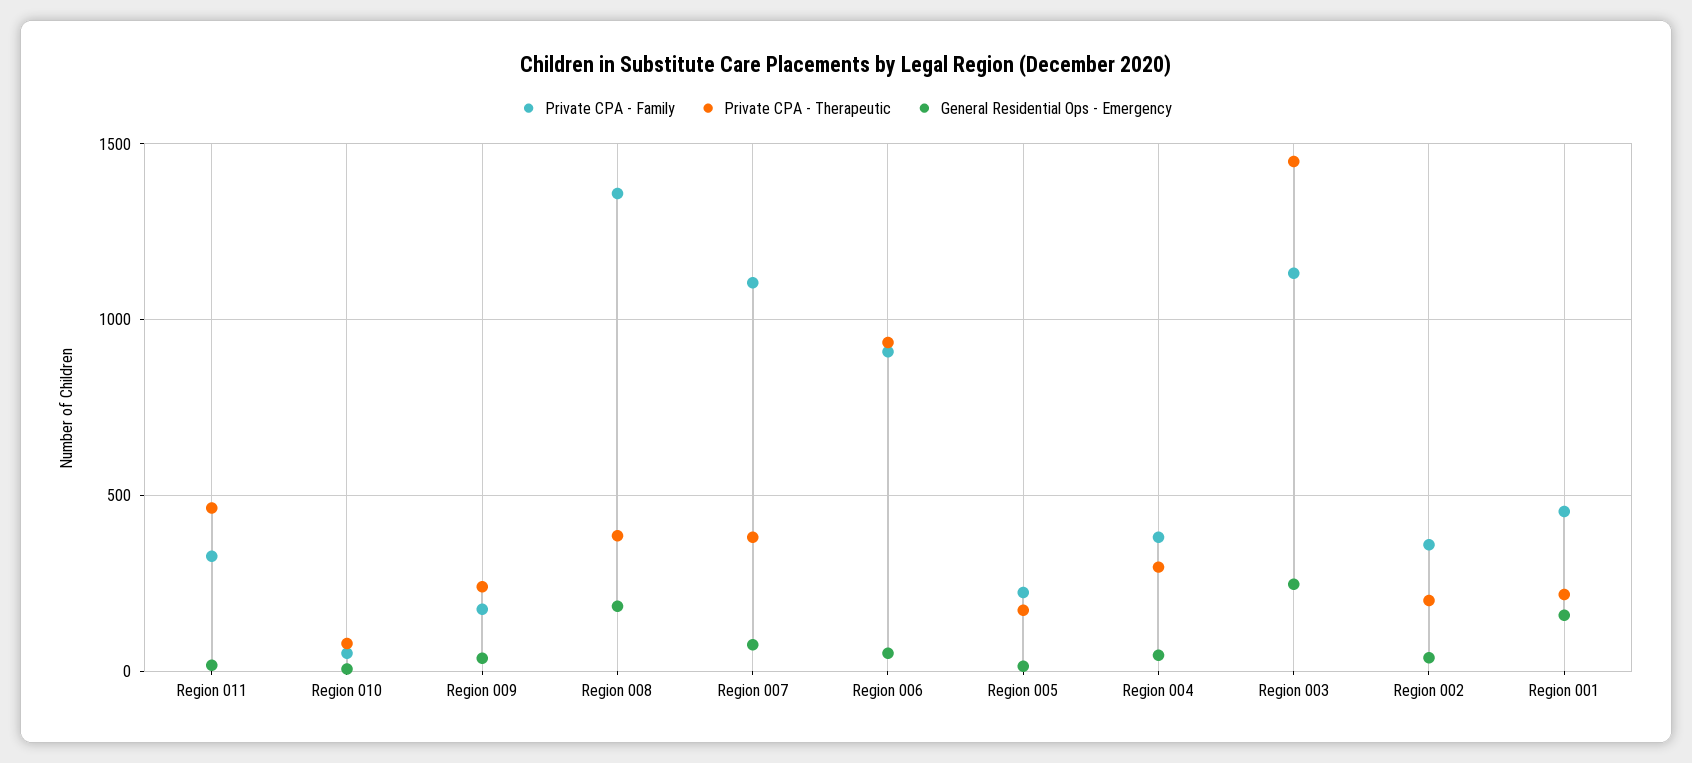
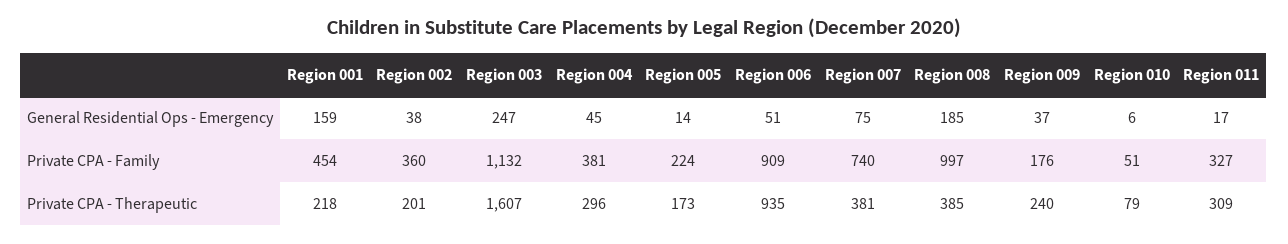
Private CPA - Therapeutic, Region 011: 450 -> 309
Private CPA - Family, Region 008: 1350 -> 997
Private CPA - Family, Region 007: 1100 -> 740
Private CPA - Therapeutic, Region 003: 1450 -> 1607

